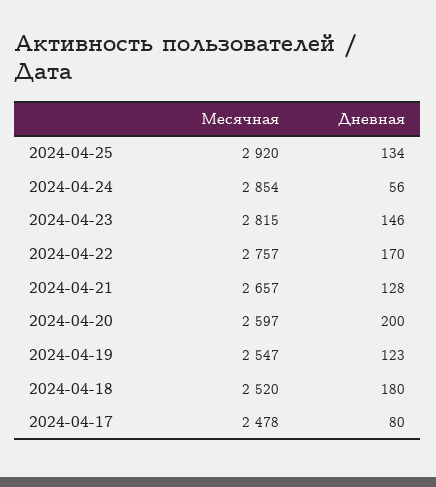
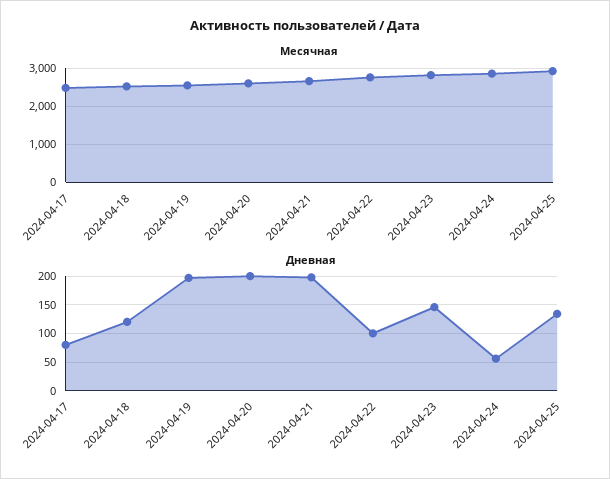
Дневная, 2024-04-22: 170 -> 100
Дневная, 2024-04-21: 128 -> 200
Дневная, 2024-04-19: 123 -> 200
Дневная, 2024-04-18: 180 -> 125

